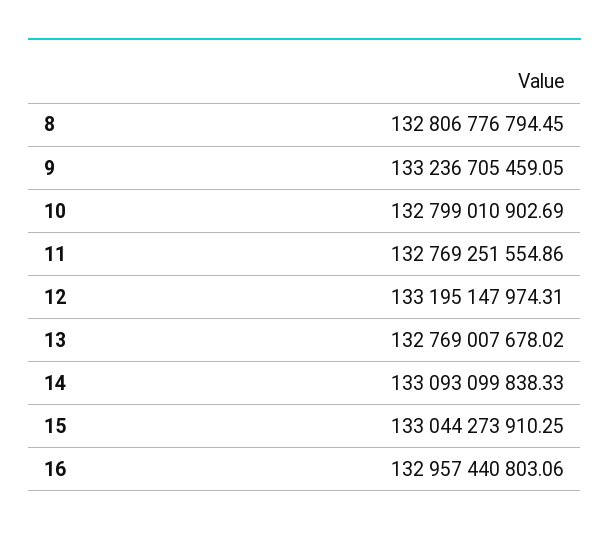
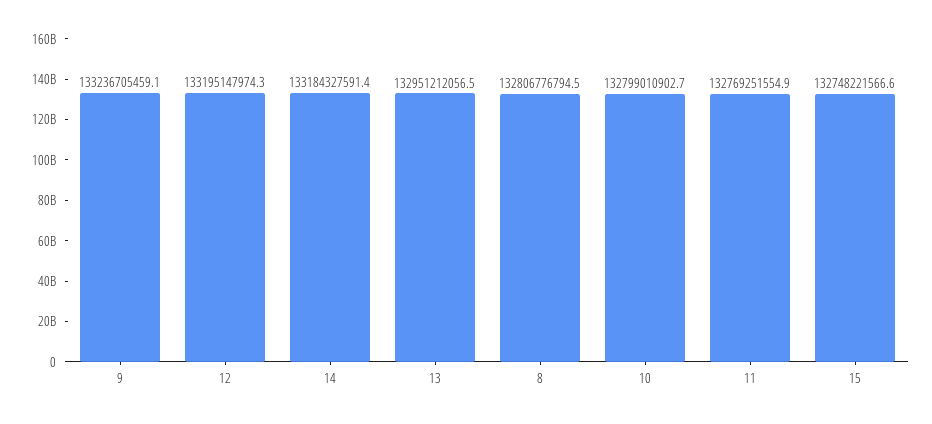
13: 132769007678.02 -> 132951212056.5
14: 133093099838.33 -> 133184327591.4
15: 133044273910.25 -> 132748221566.6
16: 132957440803.06 -> none

